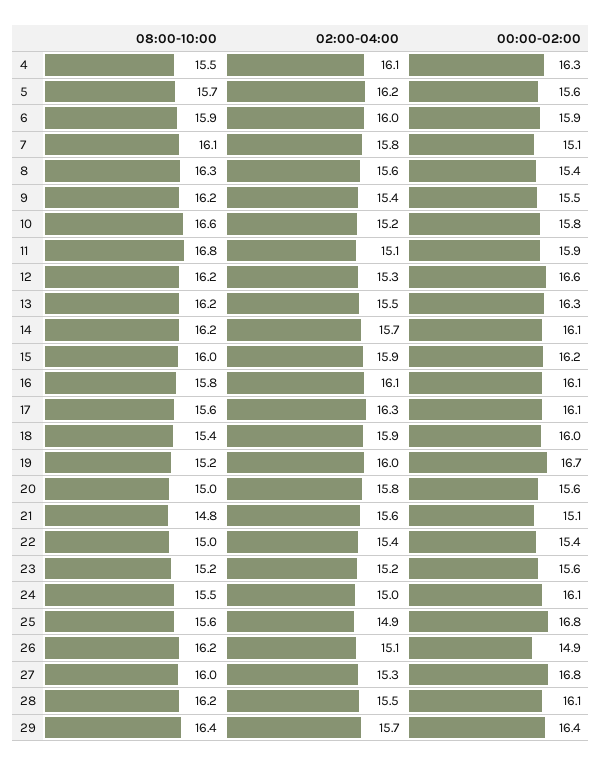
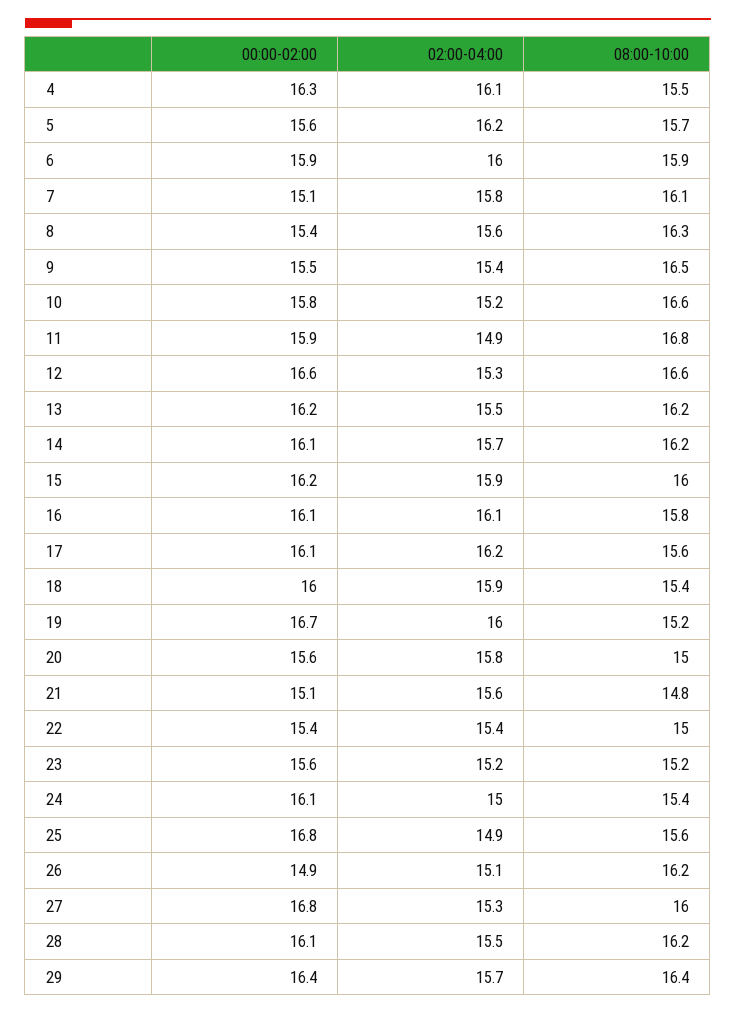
08:00-10:00, 9: 16.2 -> 16.5
02:00-04:00, 11: 15.1 -> 14.9
08:00-10:00, 12: 16.2 -> 16.6
00:00-02:00, 13: 16.3 -> 16.2
02:00-04:00, 17: 16.3 -> 16.2
08:00-10:00, 24: 15.5 -> 15.4

